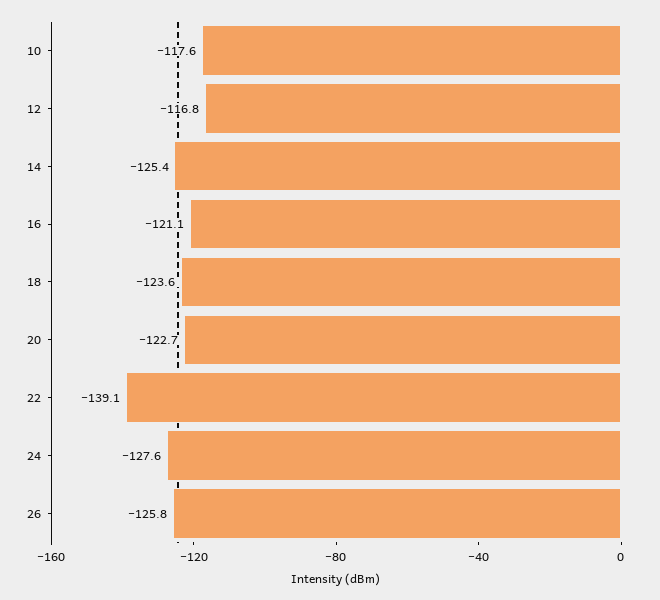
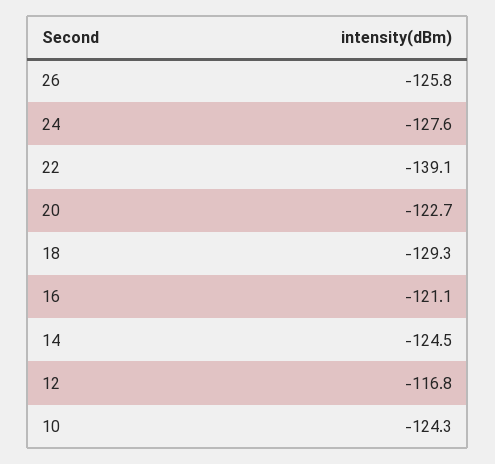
10: -117.6 -> -124.3
14: -125.4 -> -124.5
18: -123.6 -> -129.3

